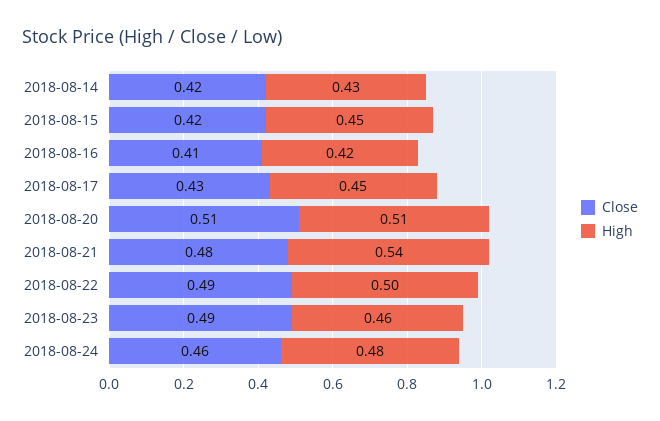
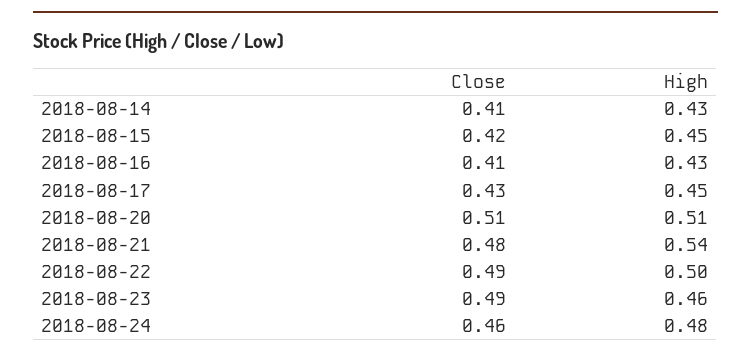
Close, 2018-08-14: 0.42 -> 0.41
High, 2018-08-16: 0.42 -> 0.43

